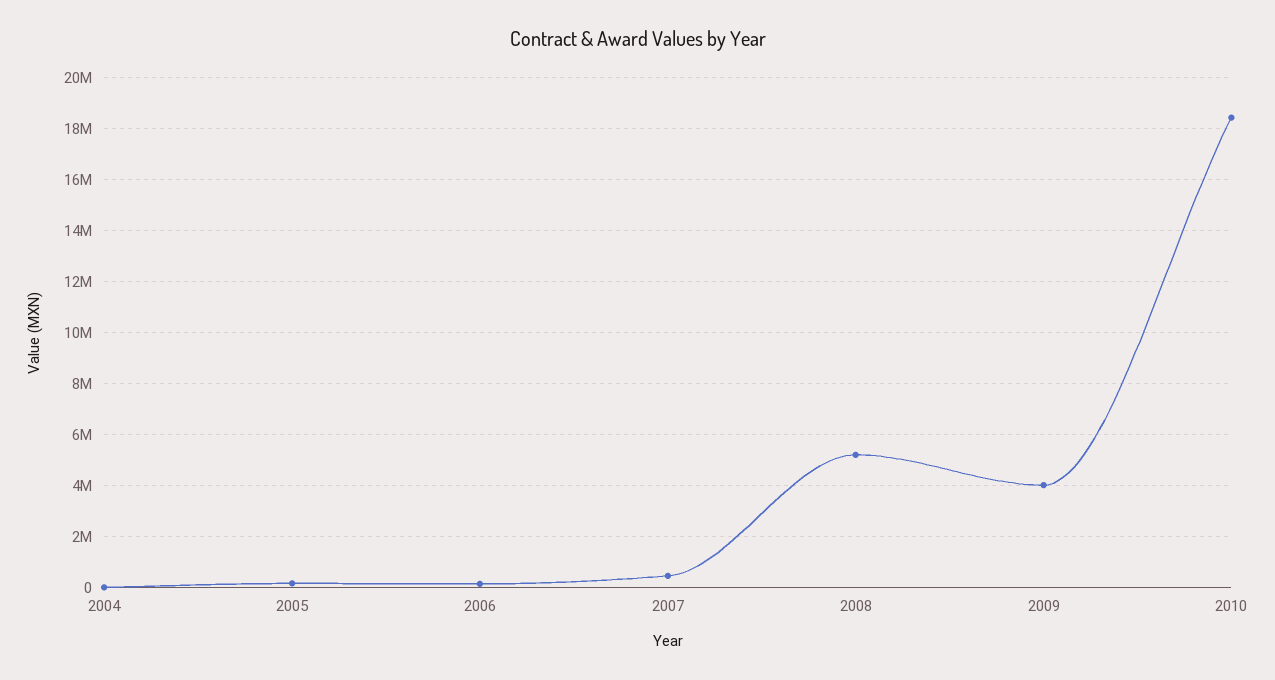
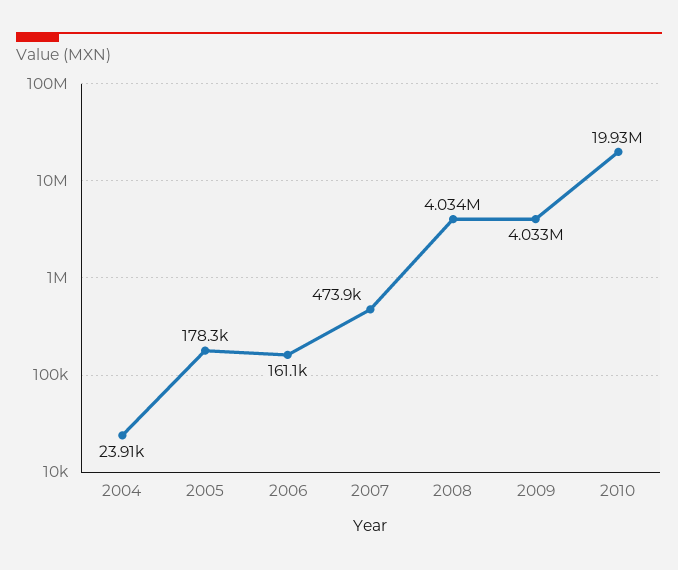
2008: 5250000 -> 4034000
2010: 18500000 -> 19930000

